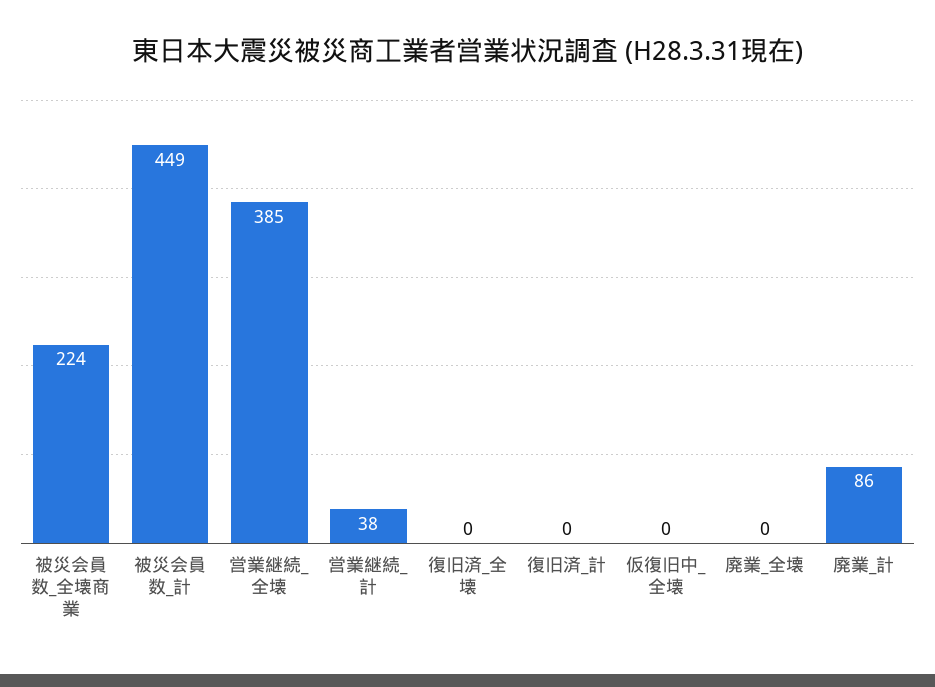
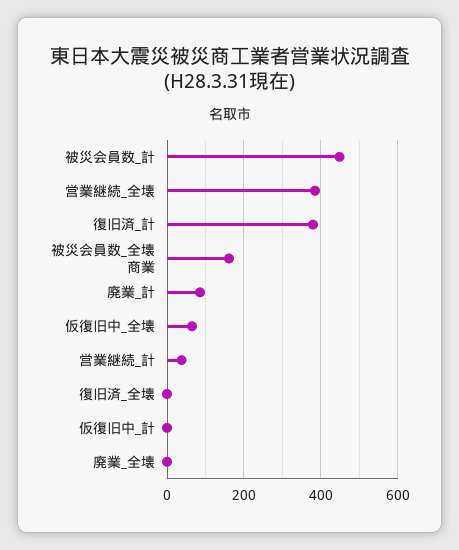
被災会員数_全壊商業: 224 -> 160
復旧済_計: 0 -> 380
仮復旧中_全壊: 0 -> 60
仮復旧中_計: none -> 0

